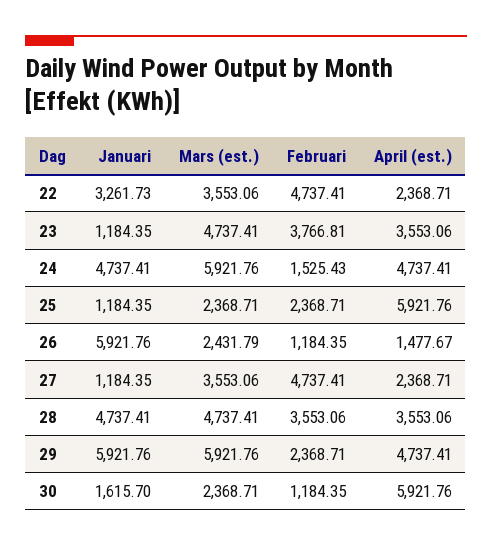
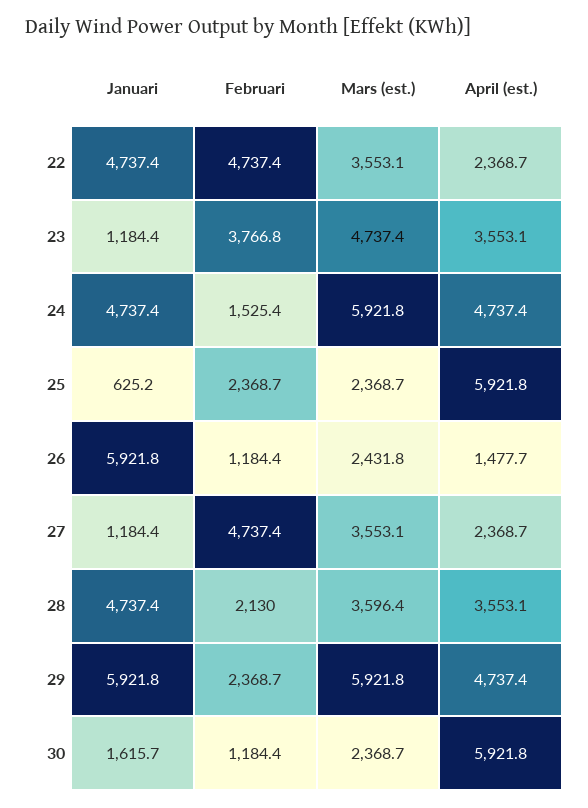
Januari, 22: 3261.73 -> 4737.4
Januari, 25: 1184.35 -> 625.2
Mars (est.), 28: 4737.41 -> 3596.4
Februari, 28: 3553.06 -> 2130

